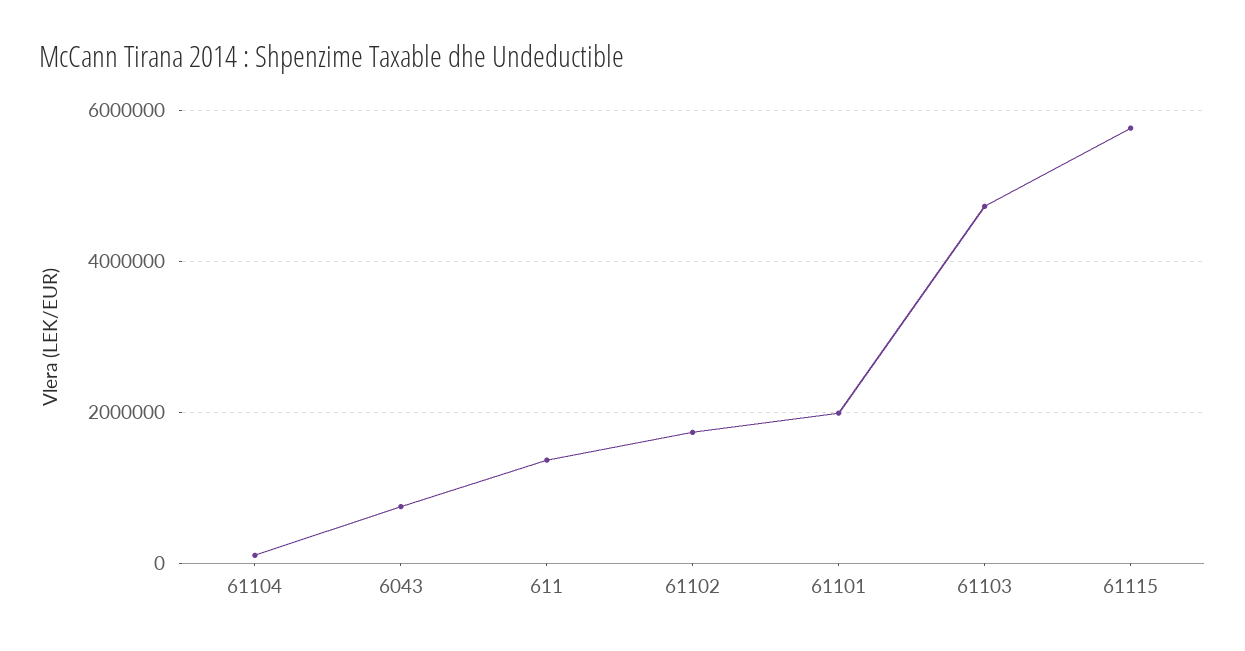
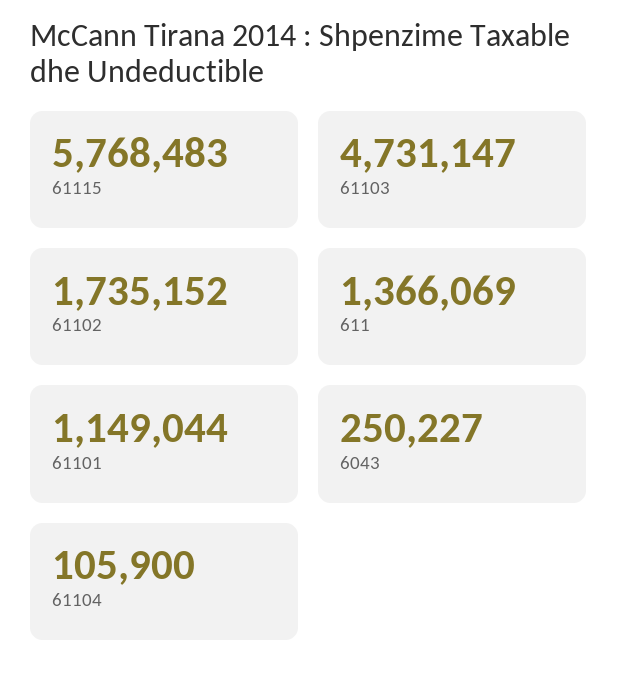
6043: 800000 -> 250227
61101: 2000000 -> 1149044

